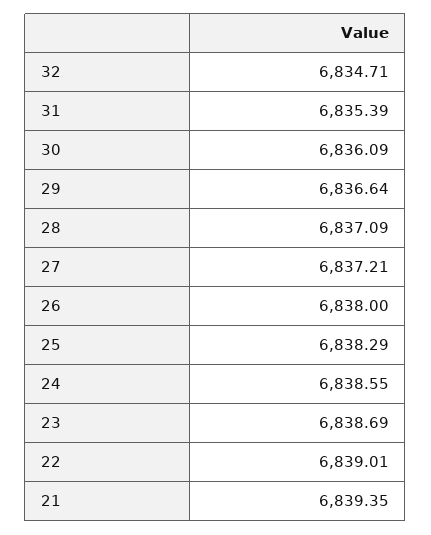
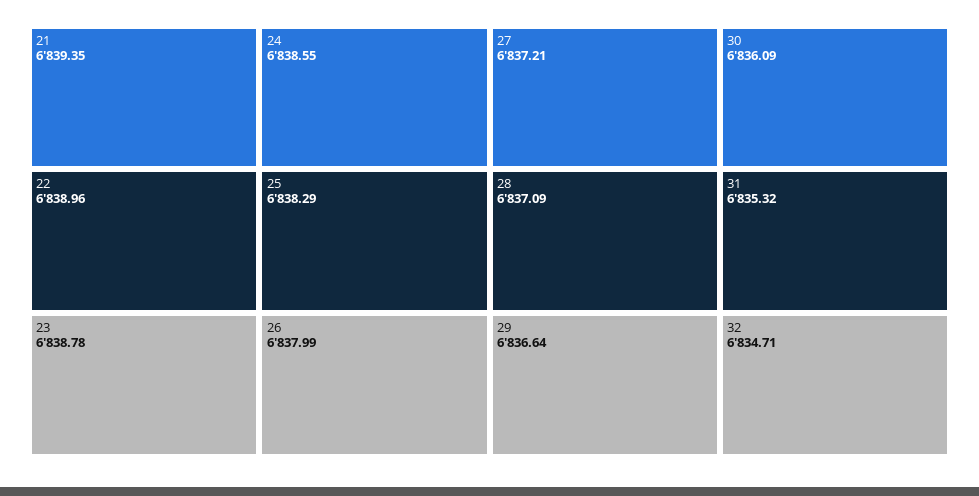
31: 6835.39 -> 6835.32
26: 6838 -> 6837.99
23: 6838.69 -> 6838.78
22: 6839.01 -> 6838.96

